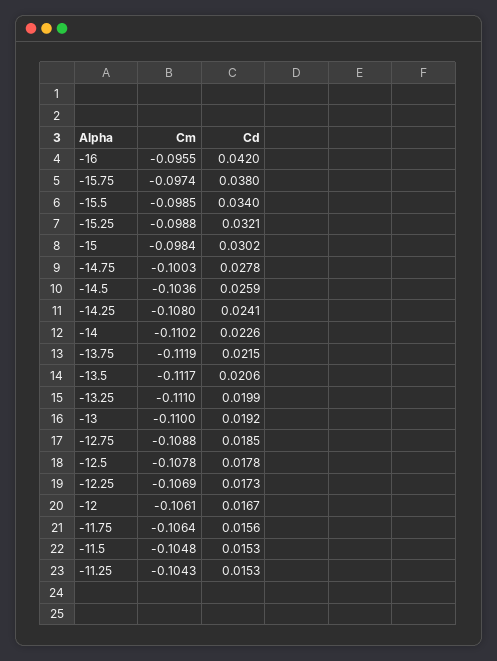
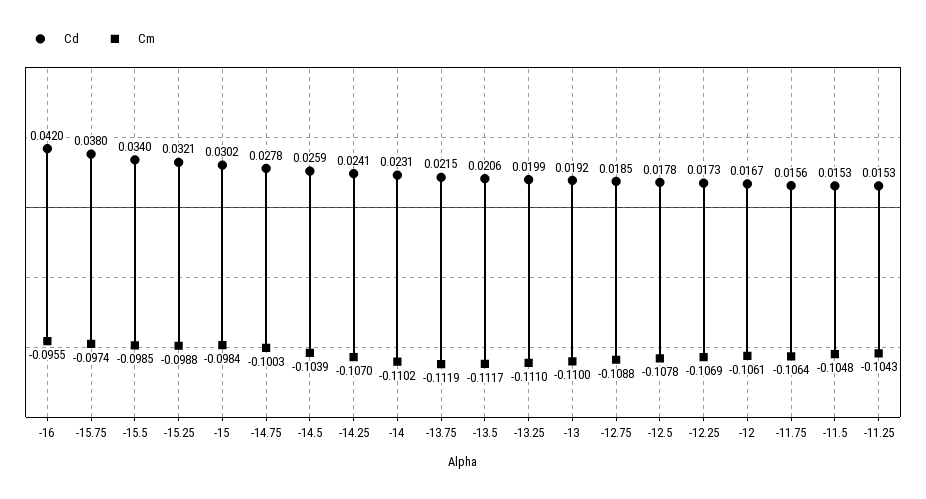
Cm, -14.5: -0.1036 -> -0.1039
Cm, -14.25: -0.108 -> -0.107
Cd, -14: 0.0226 -> 0.0231

